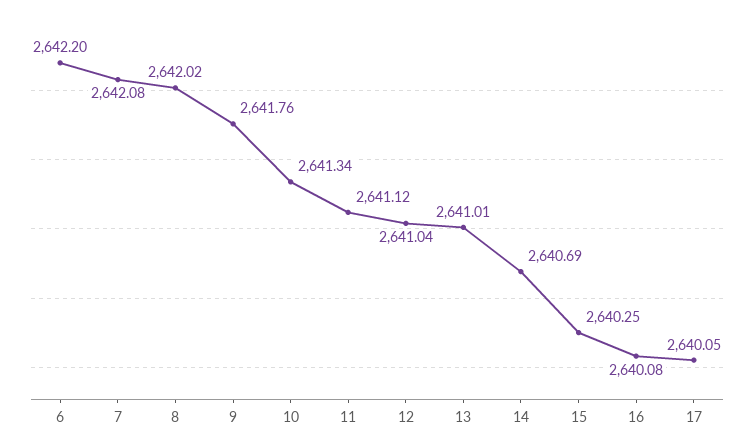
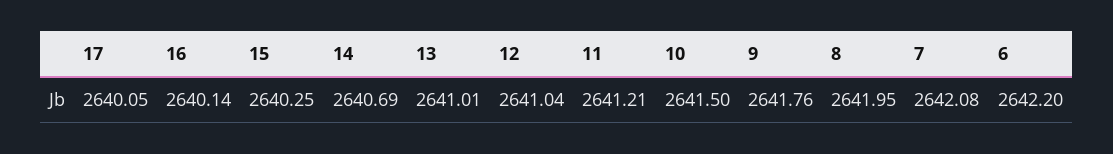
8: 2642.02 -> 2641.95
10: 2641.34 -> 2641.5
11: 2641.12 -> 2641.21
16: 2640.08 -> 2640.14

